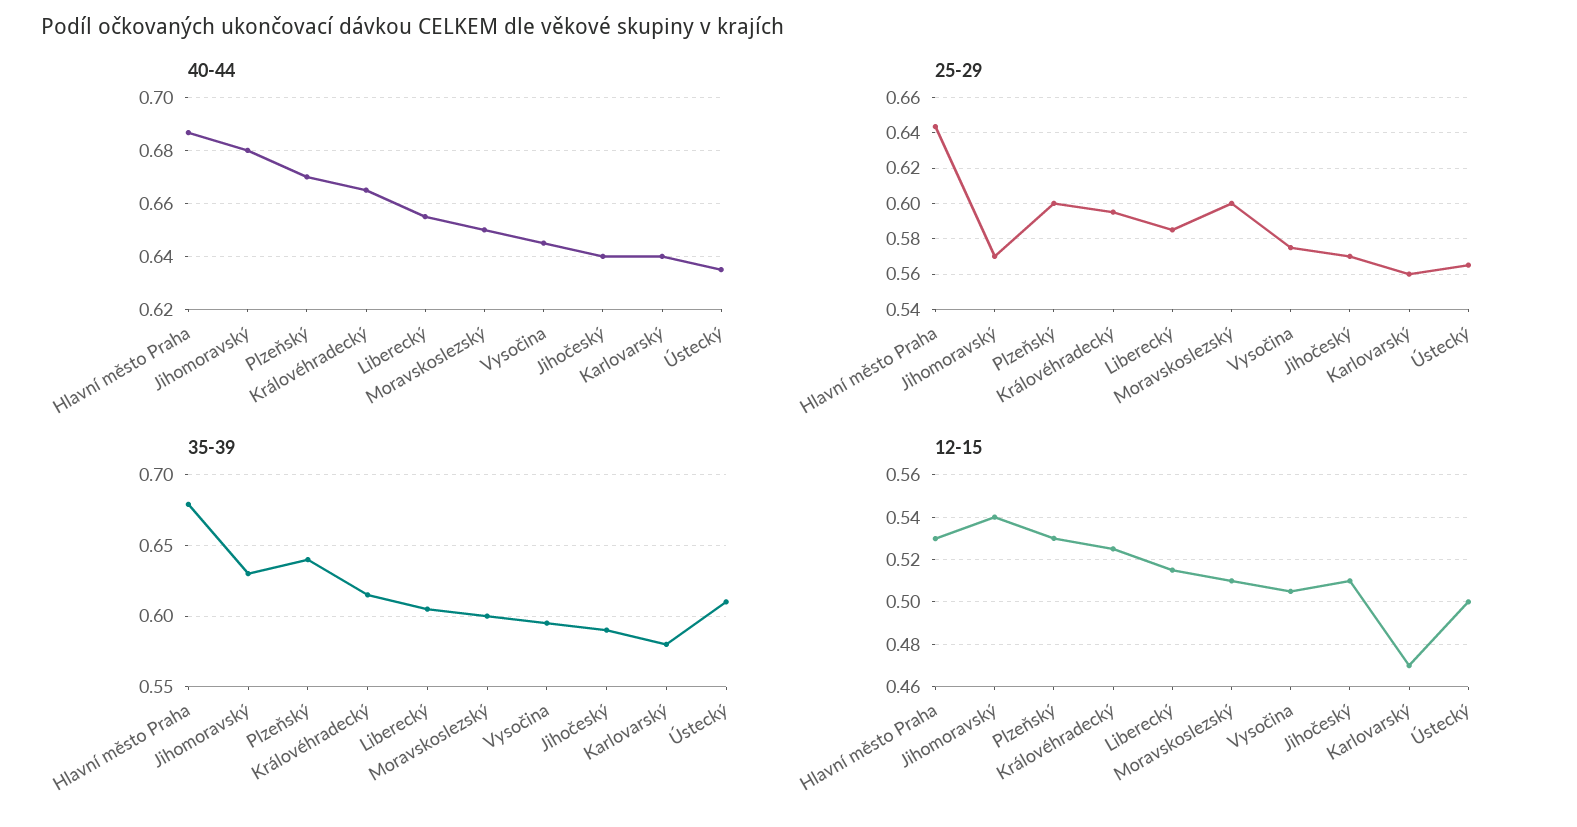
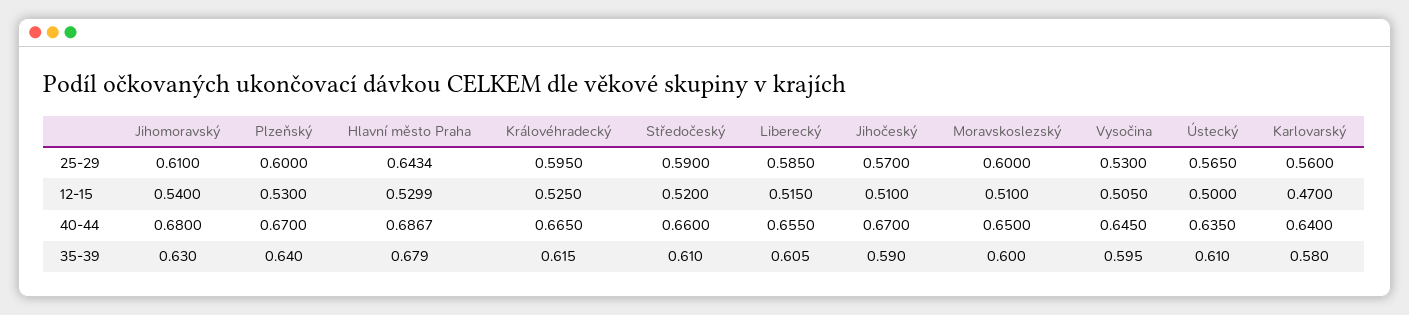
40-44, Jihočeský: 0.64 -> 0.67
25-29, Jihomoravský: 0.57 -> 0.61
25-29, Vysočina: 0.575 -> 0.53
25-29, Středočeský: none -> 0.59
12-15, Středočeský: none -> 0.52
40-44, Středočeský: none -> 0.66
35-39, Středočeský: none -> 0.61

